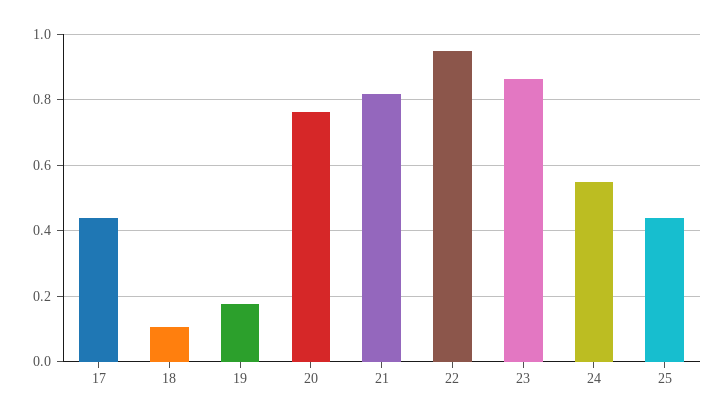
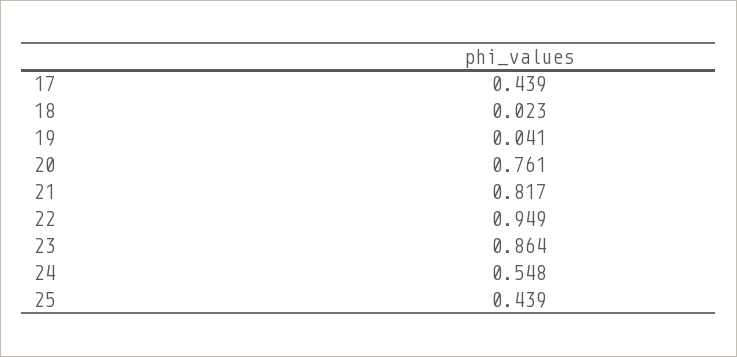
18: 0.1 -> 0.023
19: 0.18 -> 0.041

